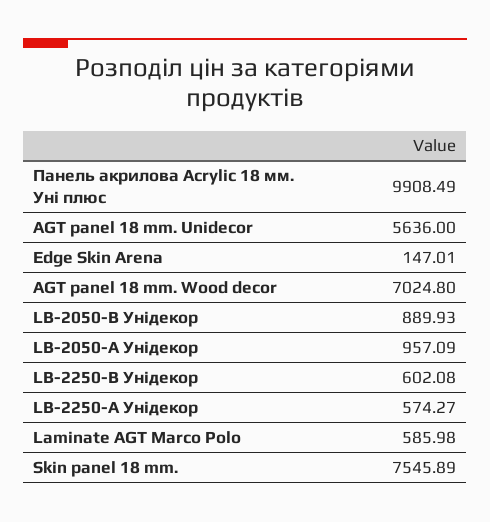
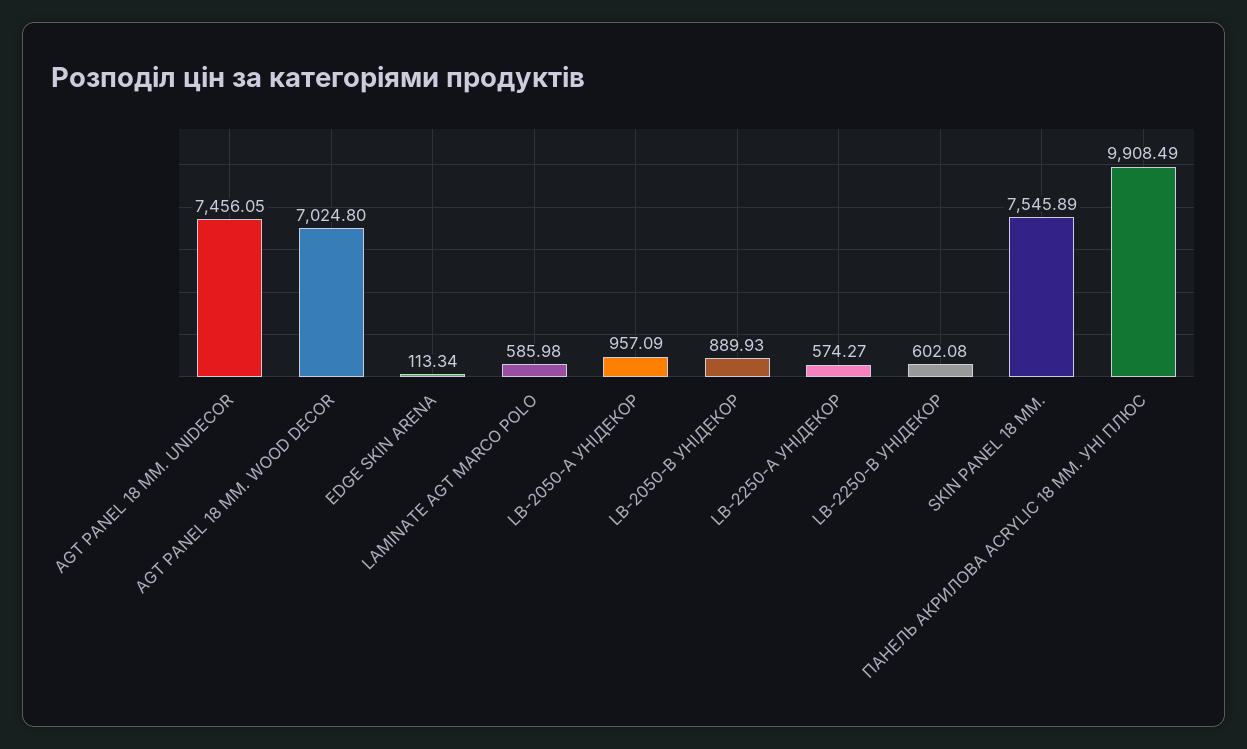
AGT panel 18 mm. Unidecor: 5636 -> 7456.05
Edge Skin Arena: 147.01 -> 113.34

